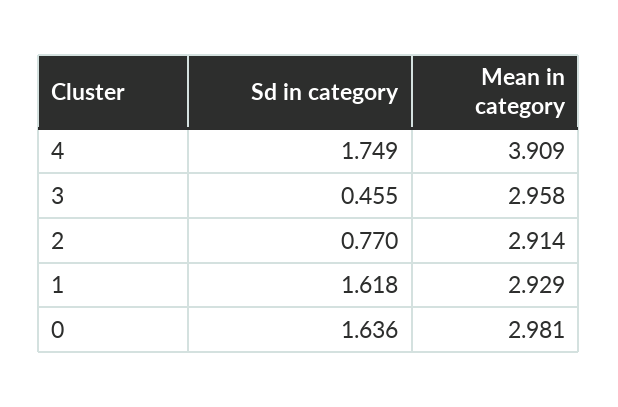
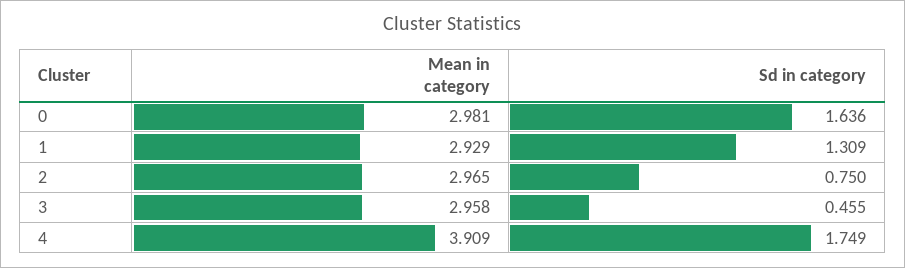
Sd in category, 2: 0.77 -> 0.75
Mean in category, 2: 2.914 -> 2.965
Sd in category, 1: 1.618 -> 1.309

